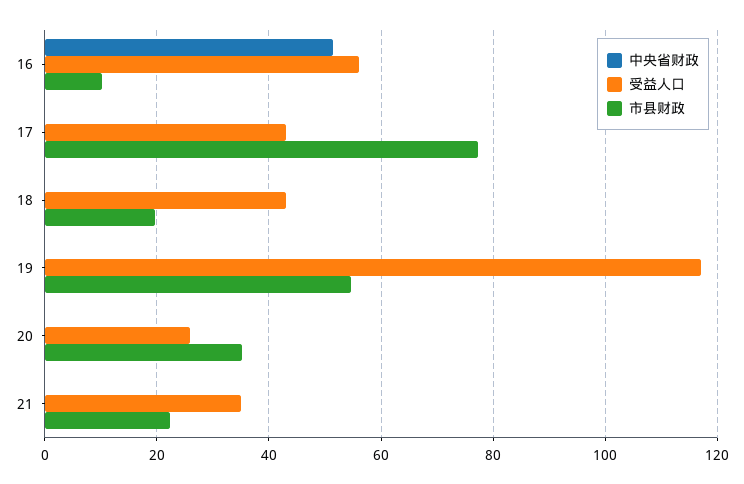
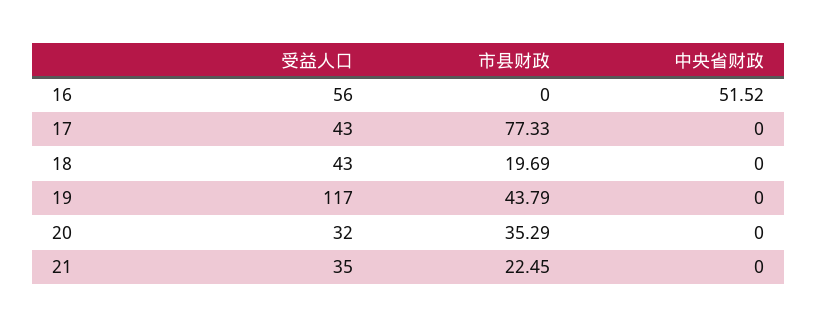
市县财政, 16: 10 -> 0
市县财政, 19: 54 -> 43.79
受益人口, 20: 26 -> 32

